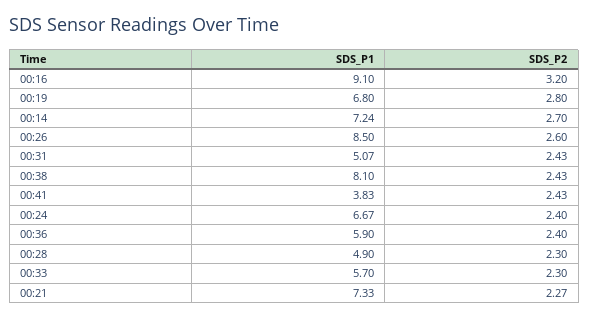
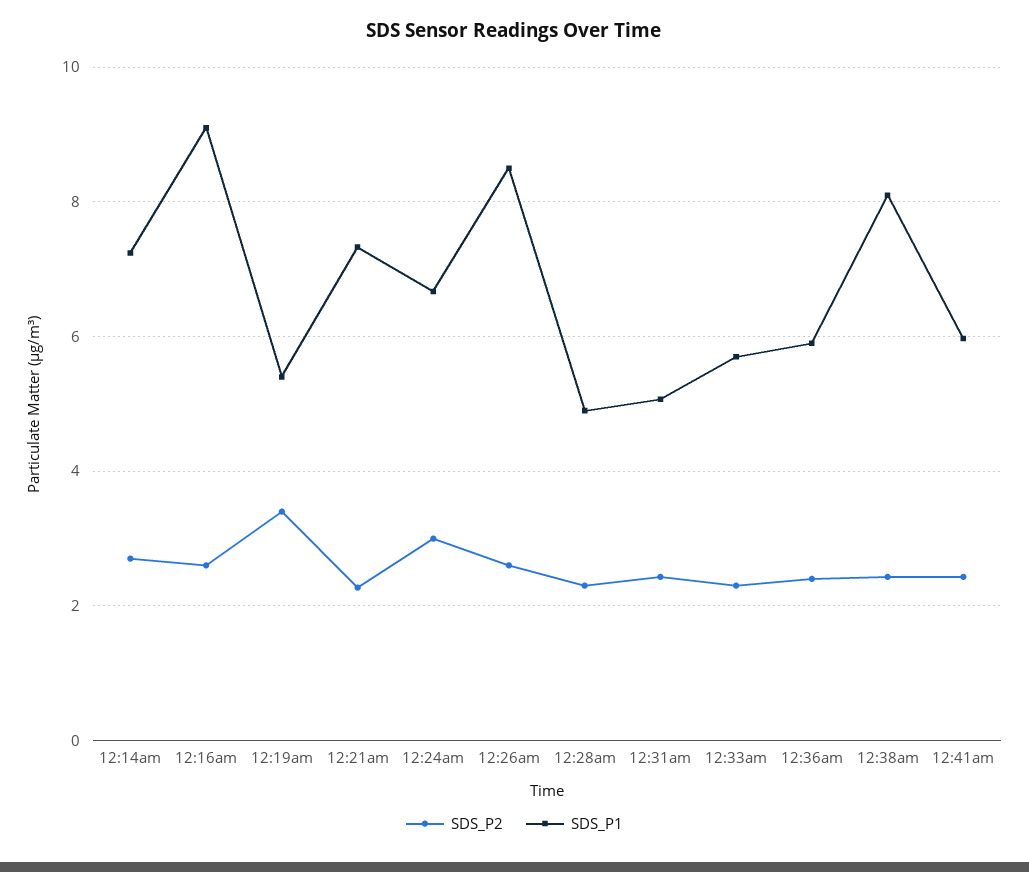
SDS_P2, 00:16: 3.2 -> 2.6
SDS_P1, 00:19: 6.8 -> 5.4
SDS_P2, 00:19: 2.8 -> 3.4
SDS_P1, 00:41: 3.83 -> 6
SDS_P2, 00:24: 2.4 -> 3

